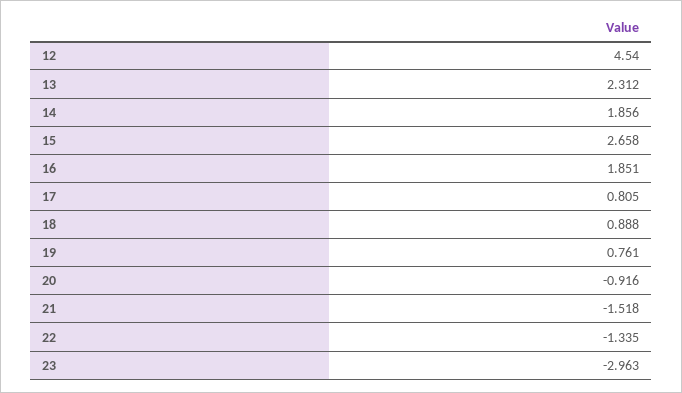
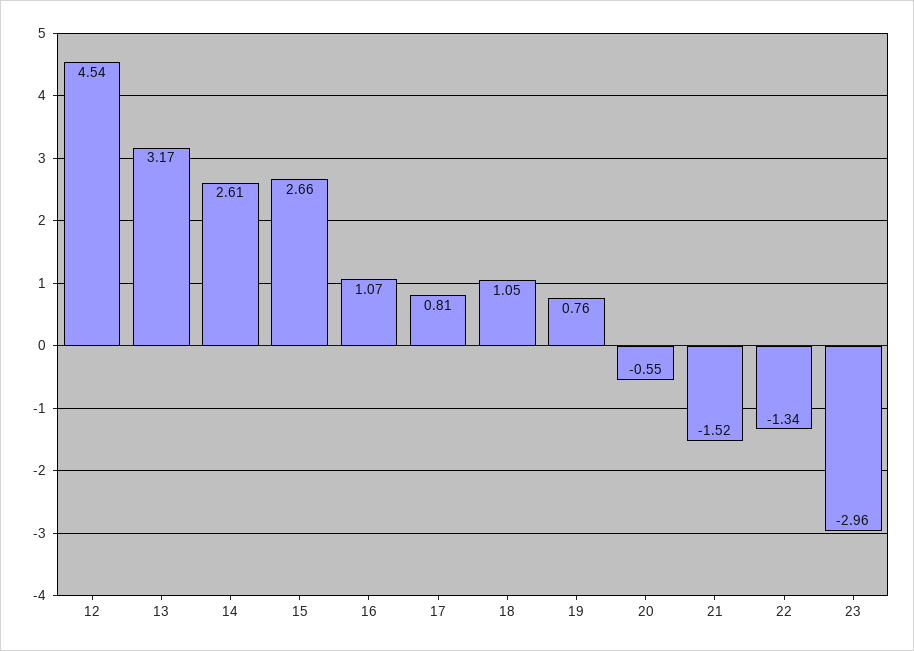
13: 2.312 -> 3.17
14: 1.856 -> 2.61
16: 1.851 -> 1.07
18: 0.888 -> 1.05
20: -0.916 -> -0.55

